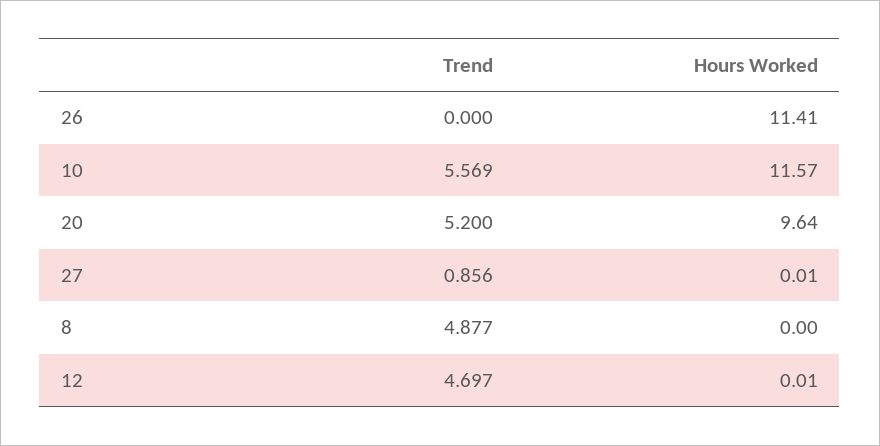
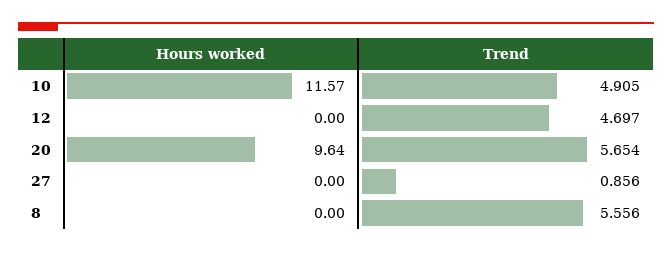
Trend, 26: 0 -> none
Hours Worked, 26: 11.41 -> none
Trend, 10: 5.569 -> 4.905
Trend, 20: 5.2 -> 5.654
Hours Worked, 27: 0.01 -> 0
Trend, 8: 4.877 -> 5.556
Hours Worked, 12: 0.01 -> 0

